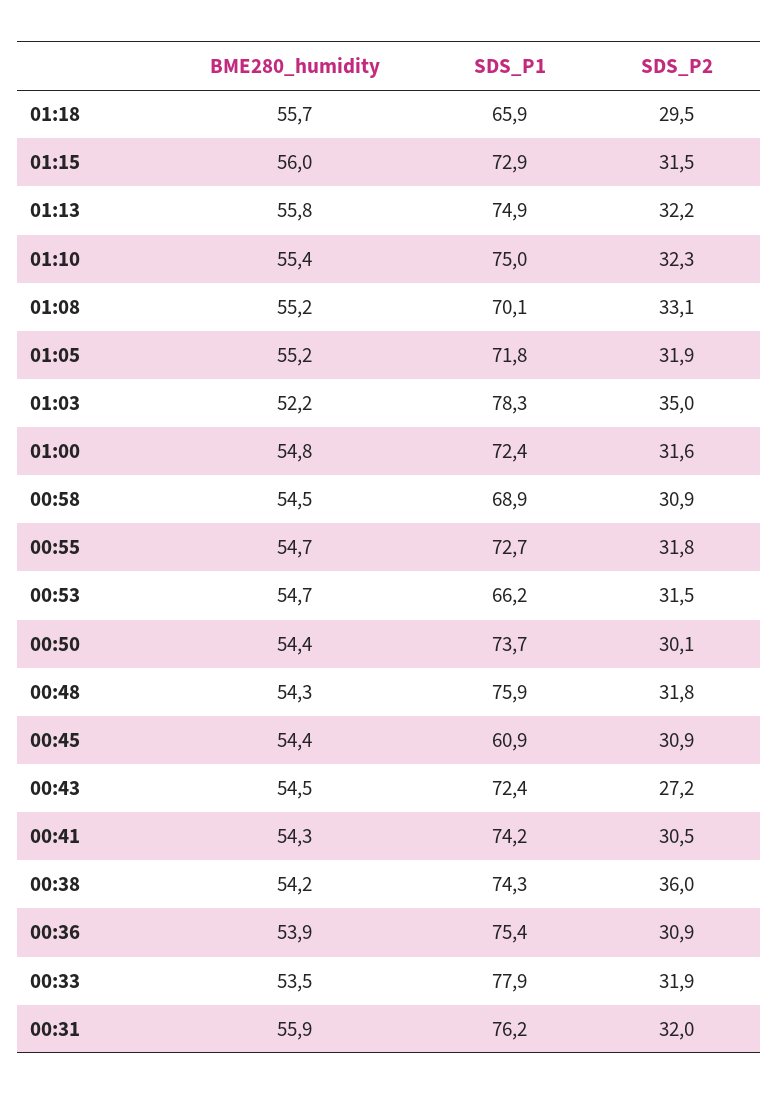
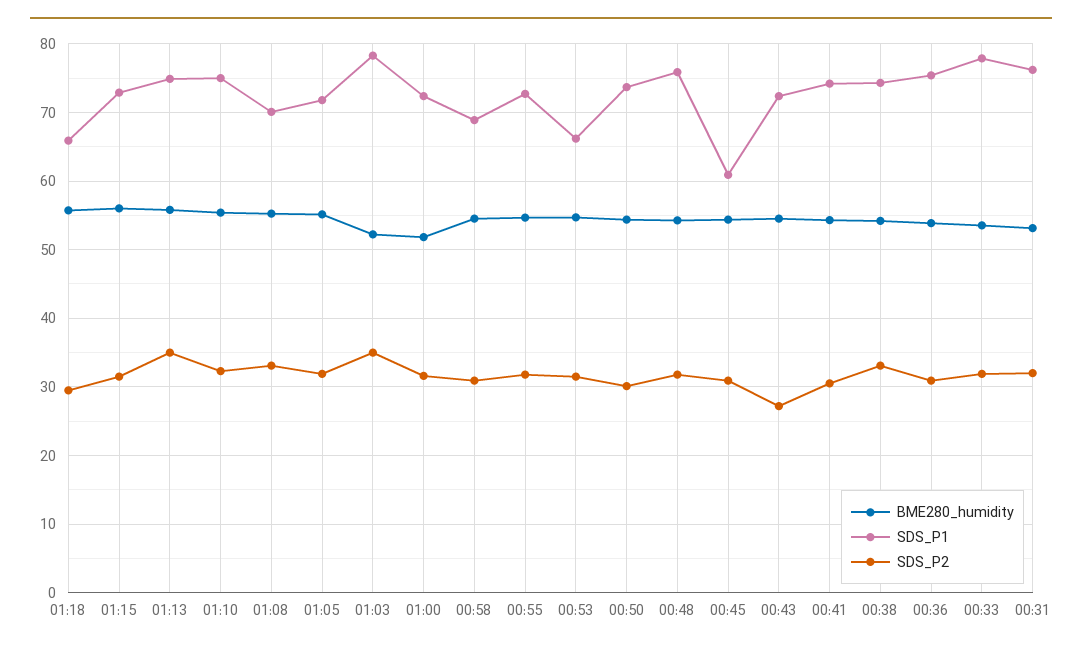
SDS_P2, 01:13: 32.2 -> 35
BME280_humidity, 01:00: 54.8 -> 52
SDS_P2, 00:38: 36 -> 33
BME280_humidity, 00:31: 55.9 -> 53

